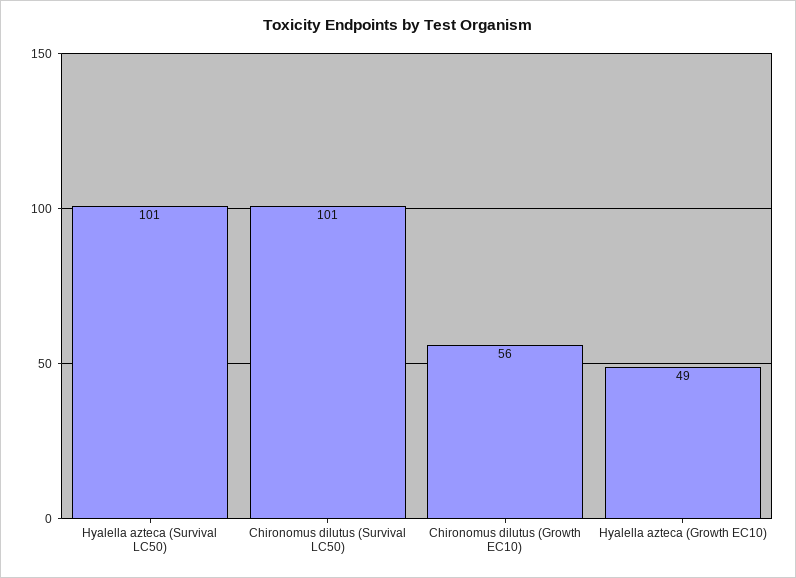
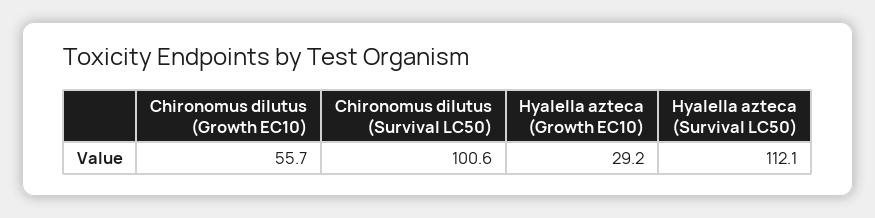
Hyalella azteca (Survival LC50): 101 -> 112.1
Hyalella azteca (Growth EC10): 49 -> 29.2

